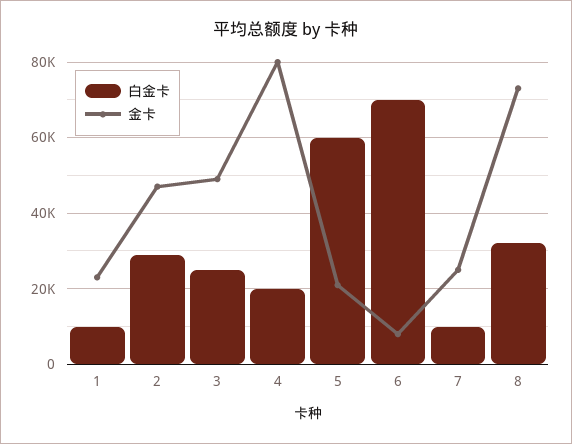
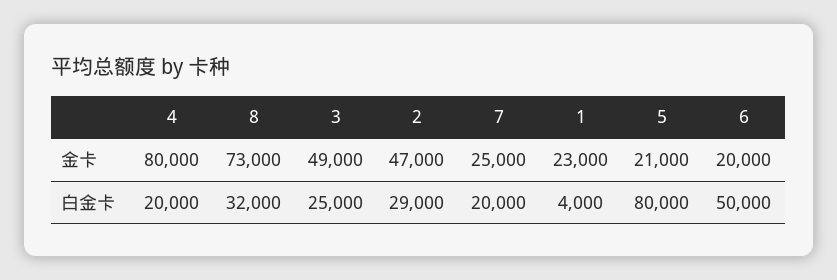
白金卡, 1: 10000 -> 4000
白金卡, 5: 60000 -> 80000
白金卡, 6: 70000 -> 50000
金卡, 6: 8000 -> 20000
白金卡, 7: 10000 -> 20000

